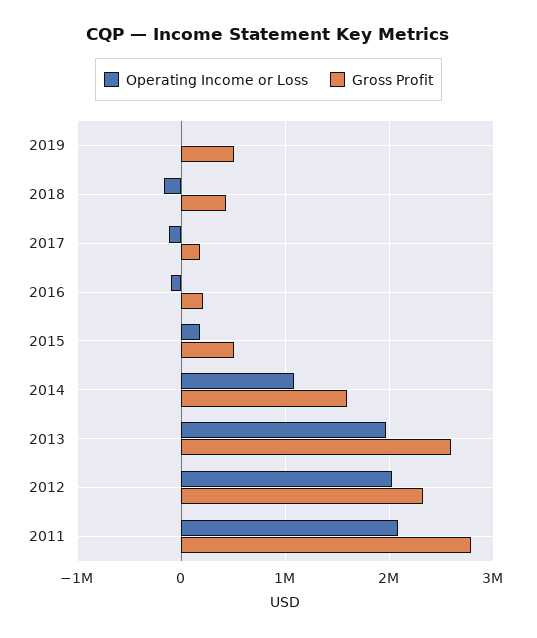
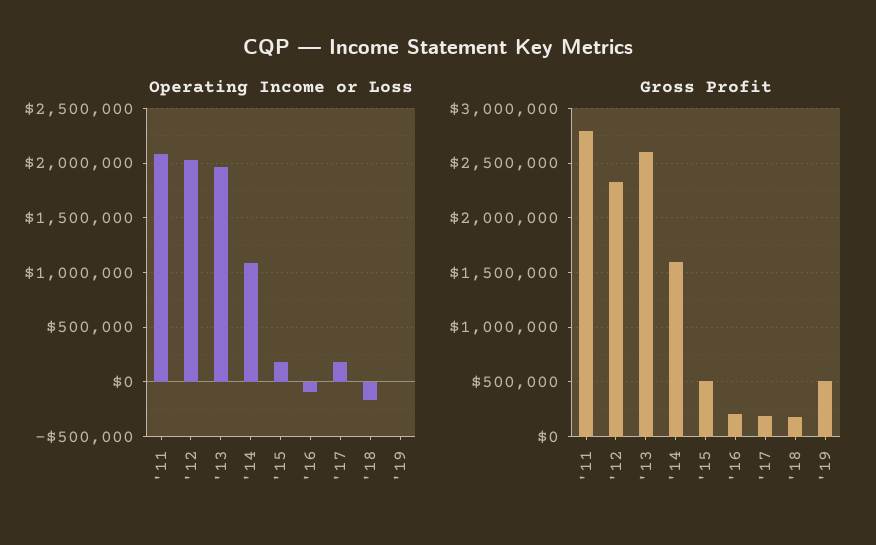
Gross Profit, 2018: 400000 -> 200000
Operating Income or Loss, 2017: -100000 -> 200000

